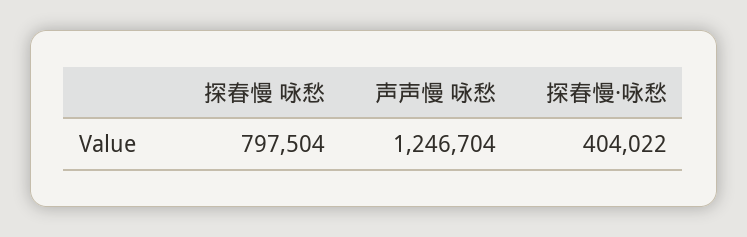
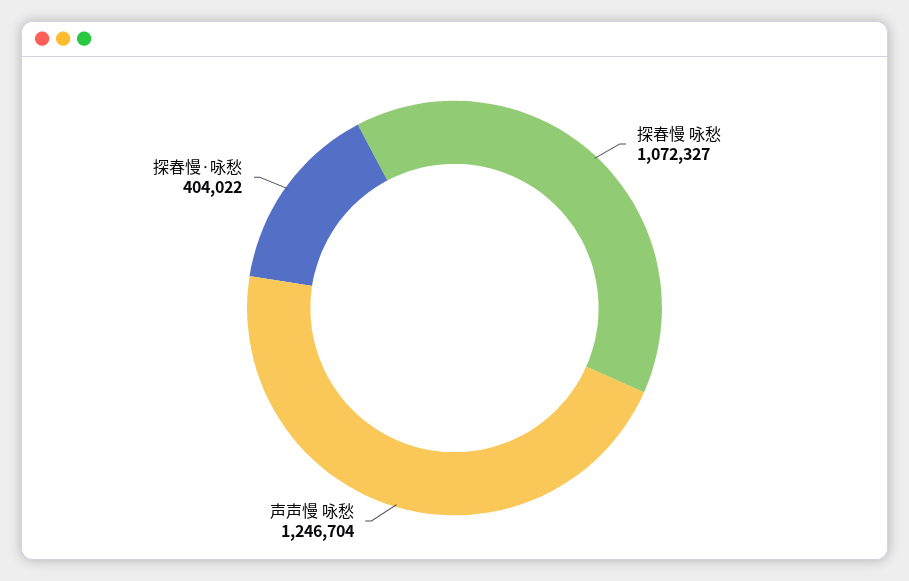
探春慢 咏愁: 797504 -> 1072327

